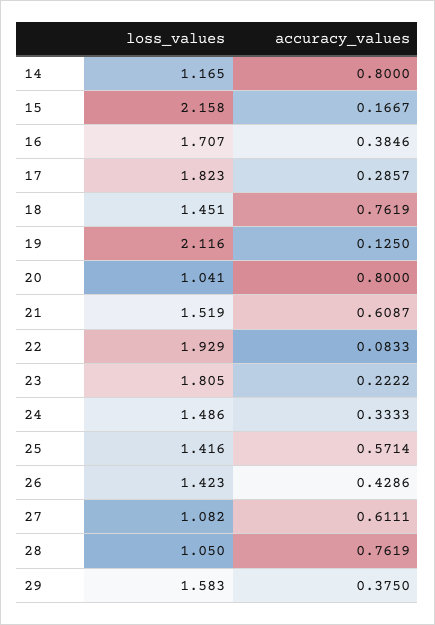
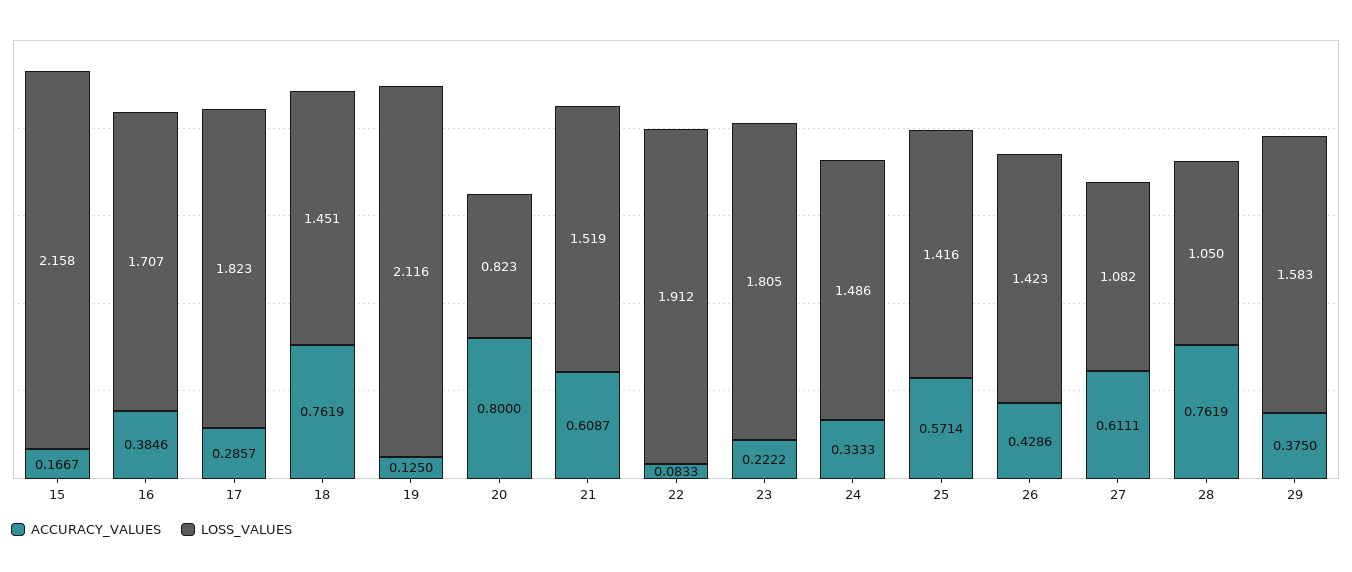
loss_values, 14: 1.165 -> none
accuracy_values, 14: 0.8 -> none
loss_values, 20: 1.041 -> 0.823
loss_values, 22: 1.929 -> 1.912

